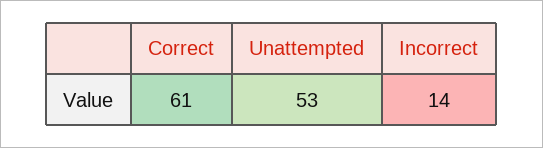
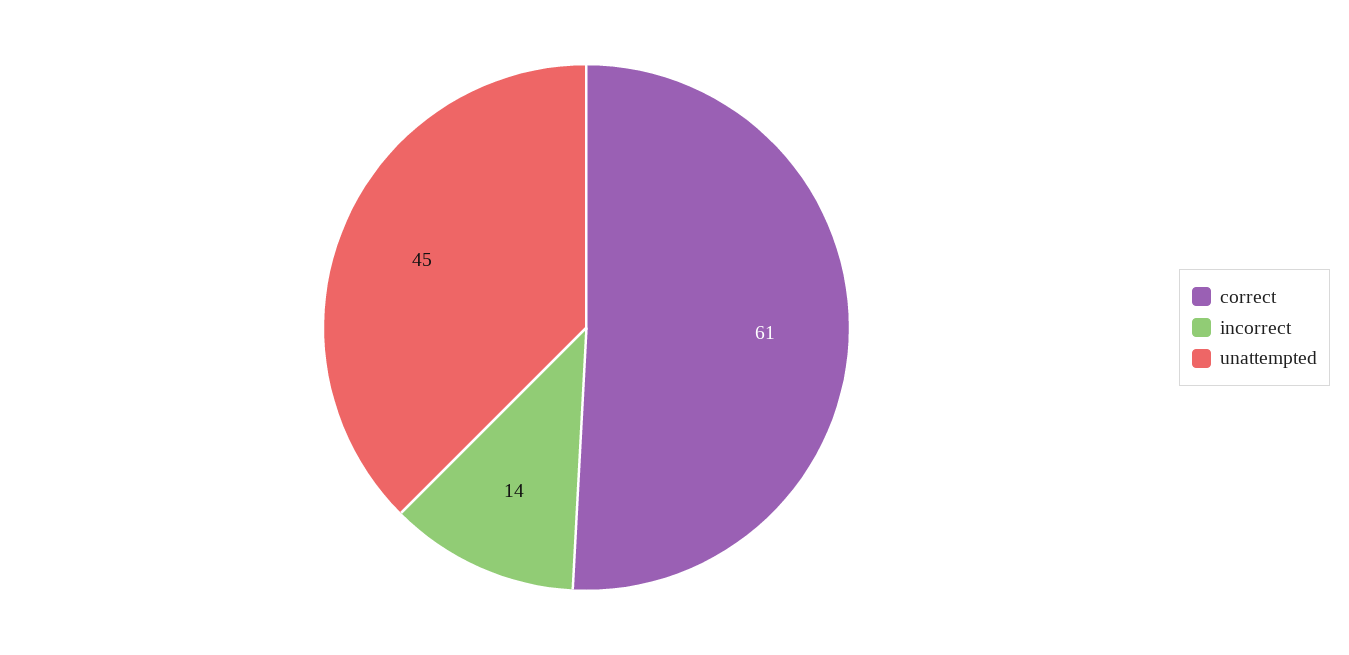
Unattempted: 53 -> 45

